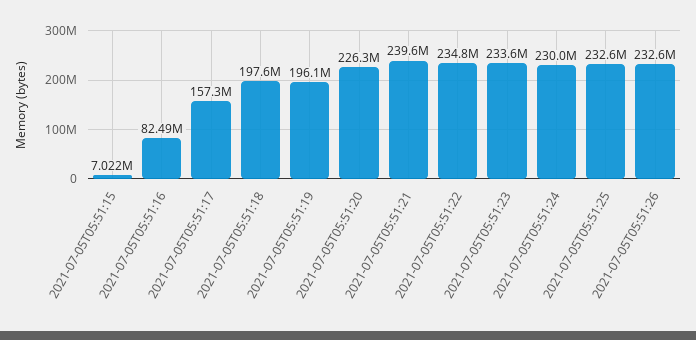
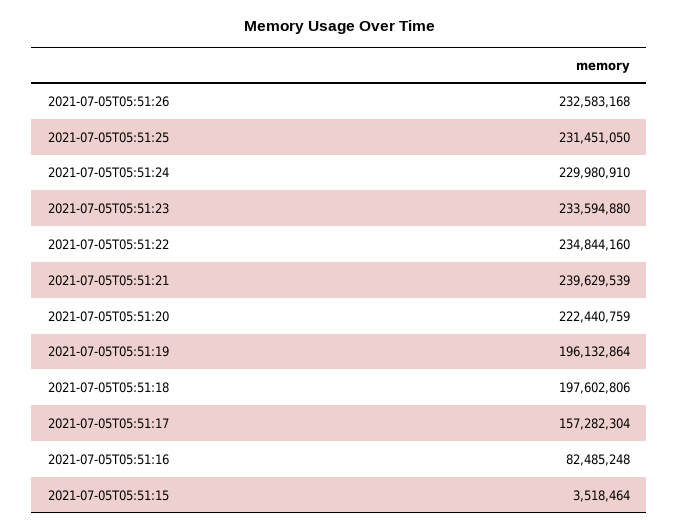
2021-07-05T05:51:15: 7022000 -> 3518464
2021-07-05T05:51:20: 226300000 -> 222440759
2021-07-05T05:51:25: 232600000 -> 231451050

